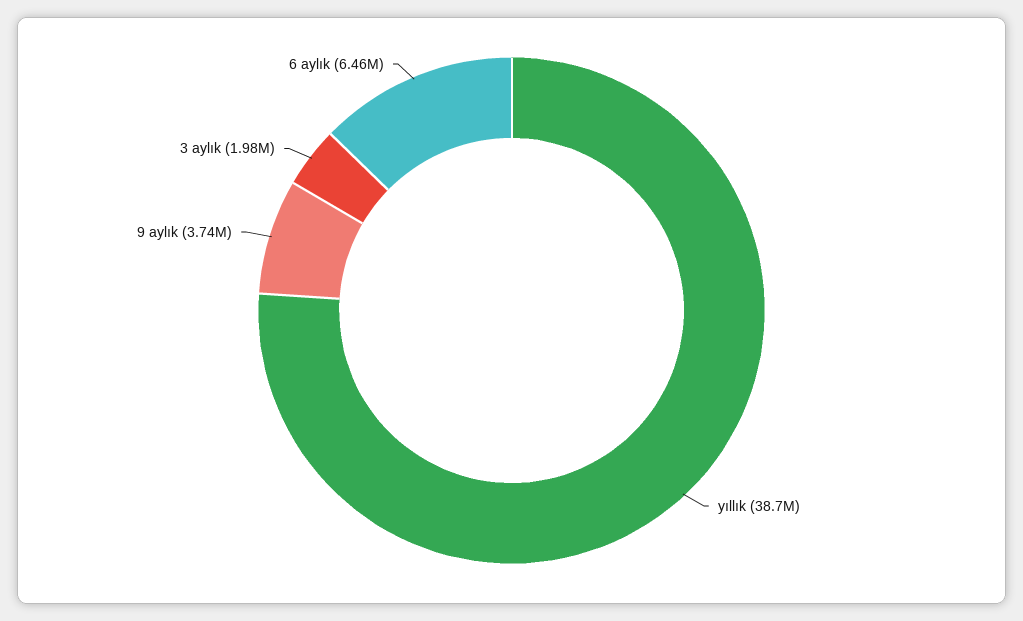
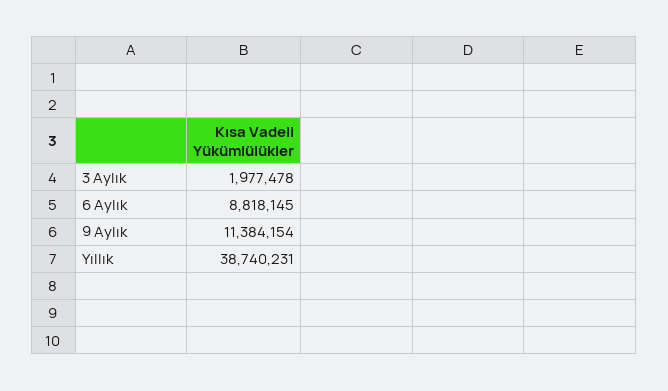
9 aylık: 3740000 -> 11384154
6 aylık: 6460000 -> 8818145

